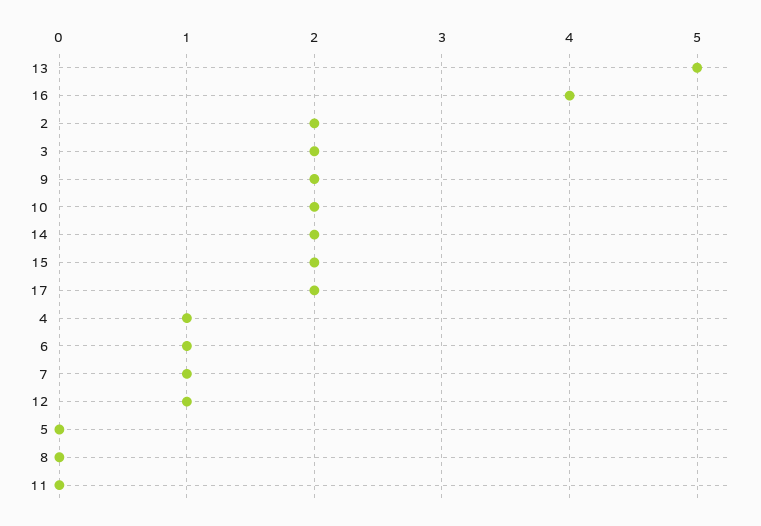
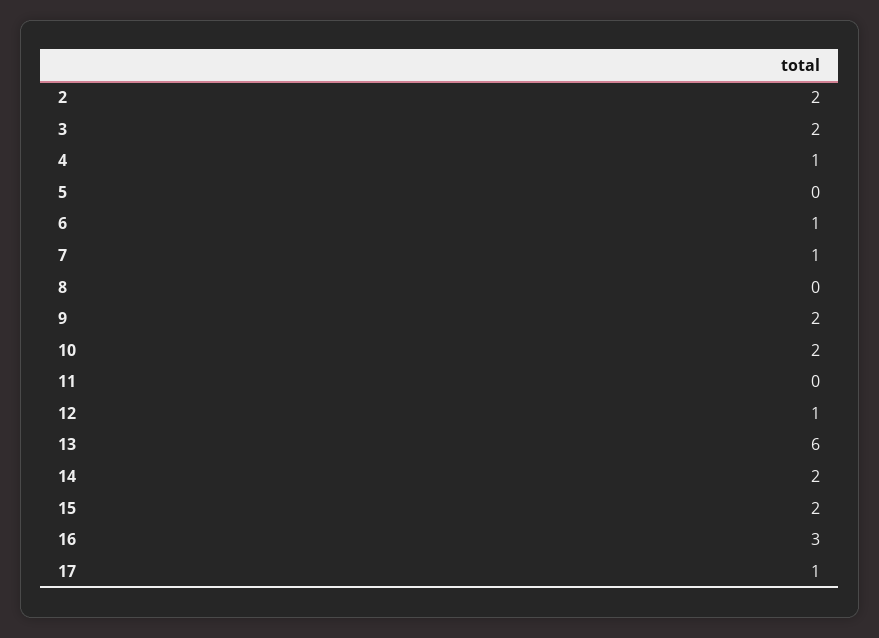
13: 5 -> 6
16: 4 -> 3
17: 2 -> 1

